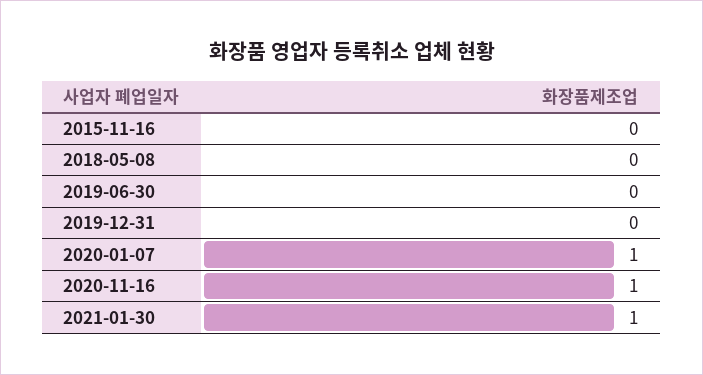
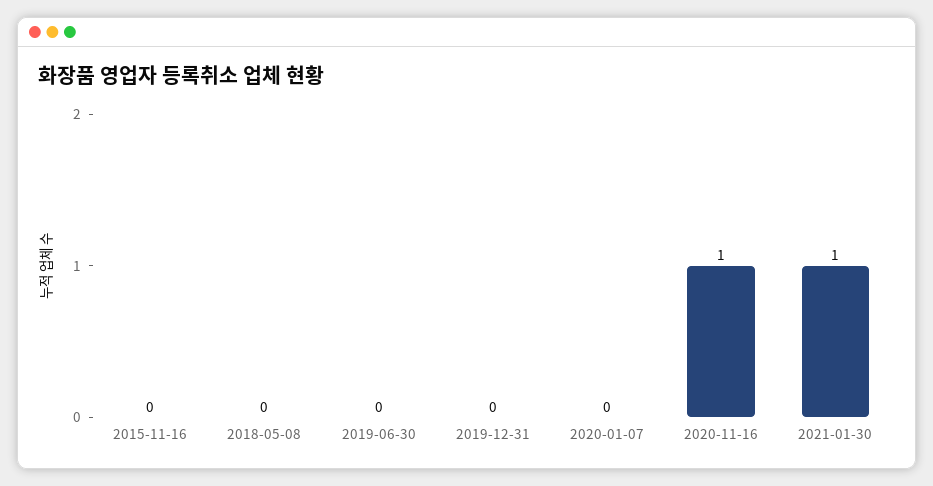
2020-01-07: 1 -> 0

